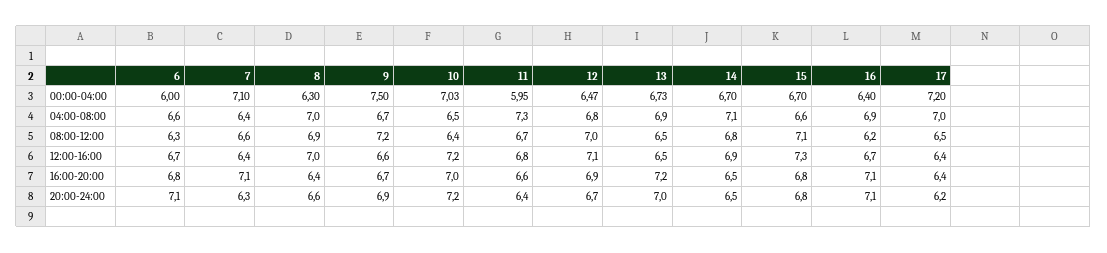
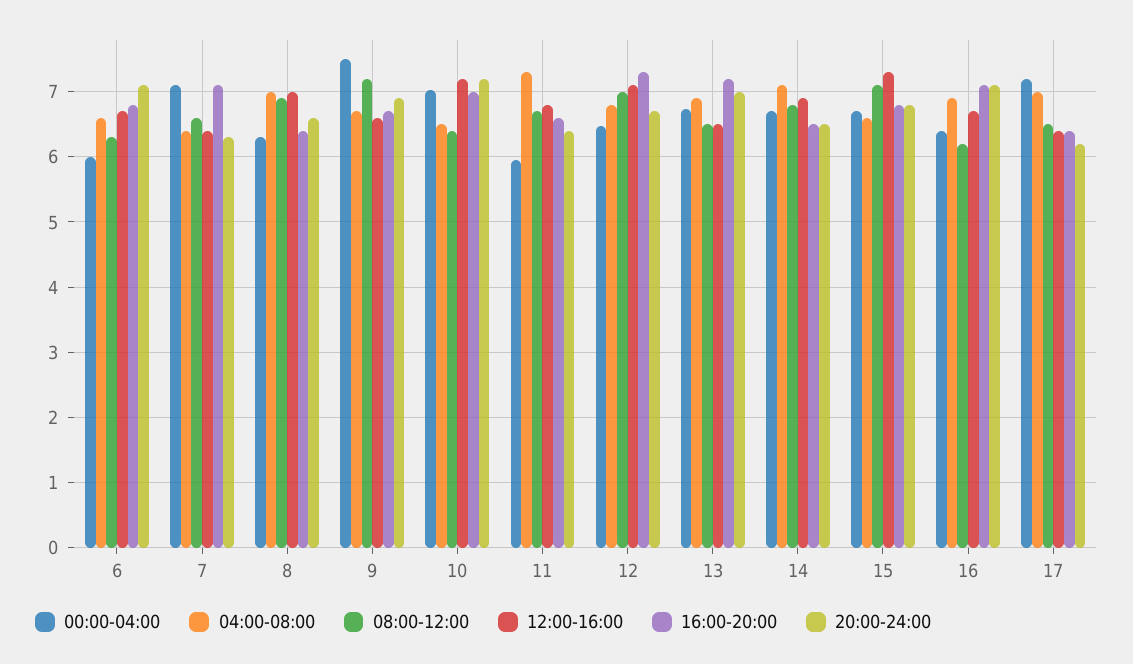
16:00-20:00, 12: 6.9 -> 7.3

